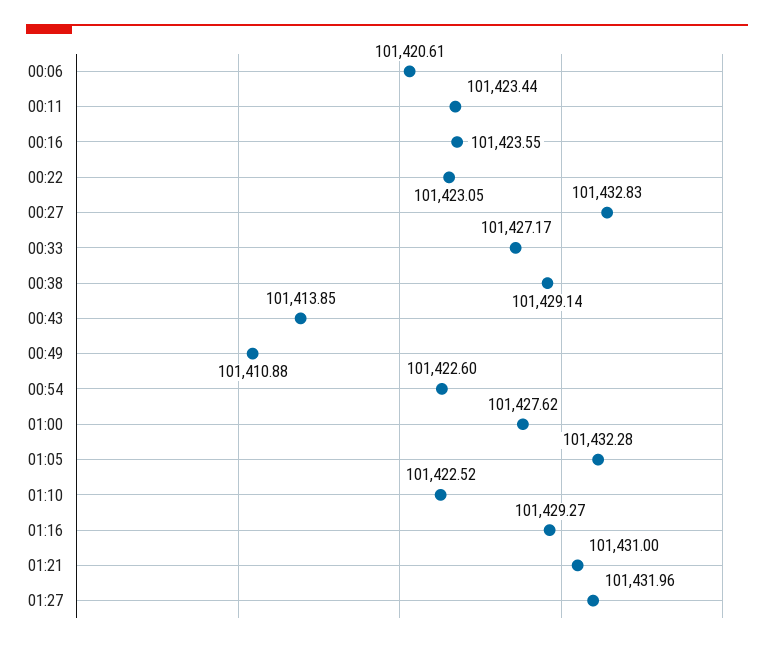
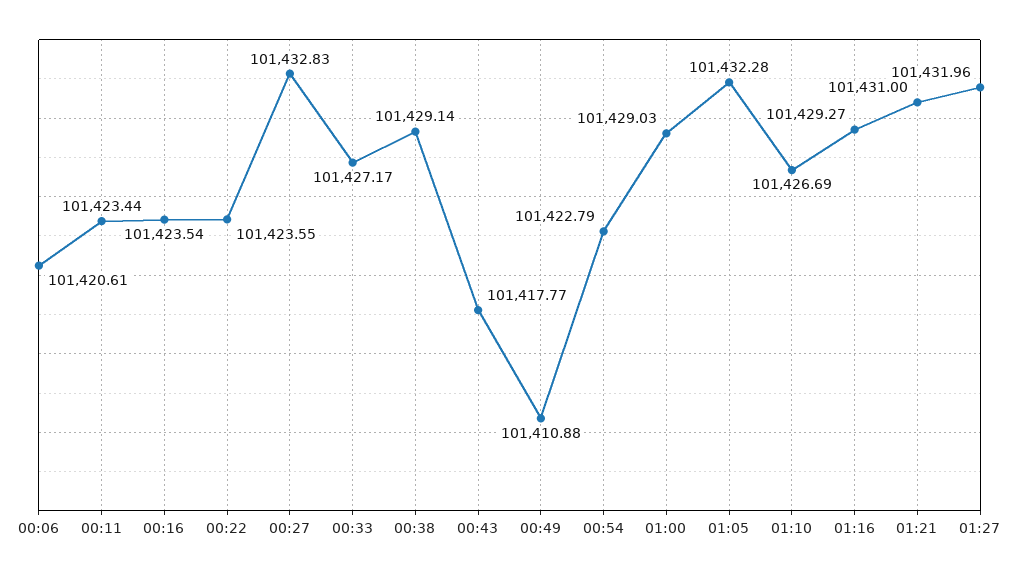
00:16: 101423.55 -> 101423.54
00:22: 101423.05 -> 101423.55
00:43: 101413.85 -> 101417.77
00:54: 101422.6 -> 101422.79
01:00: 101427.62 -> 101429.03
01:10: 101422.52 -> 101426.69

